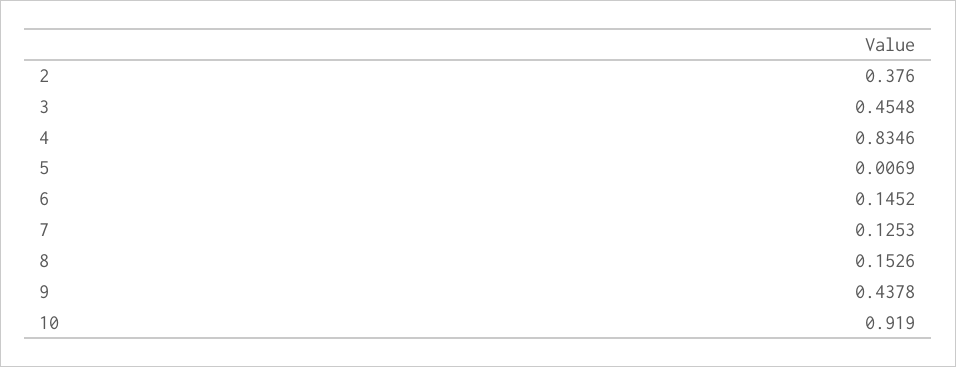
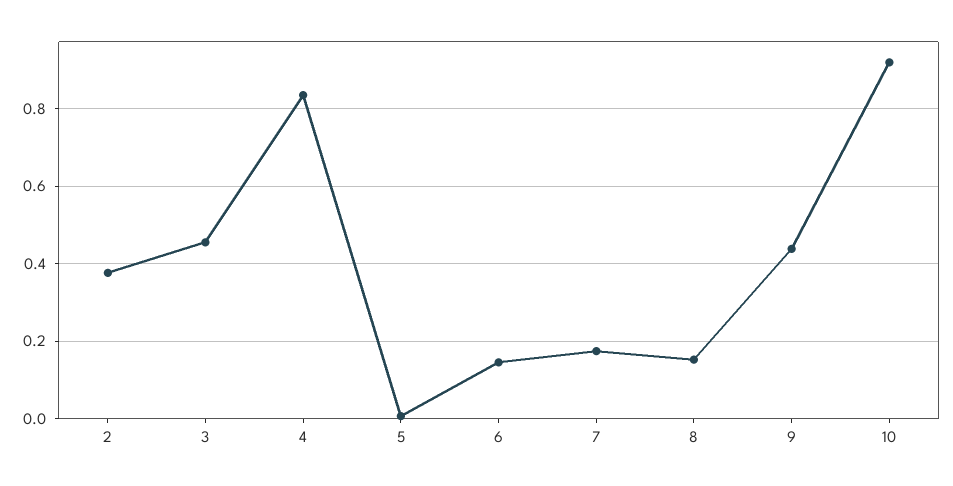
7: 0.1253 -> 0.18

